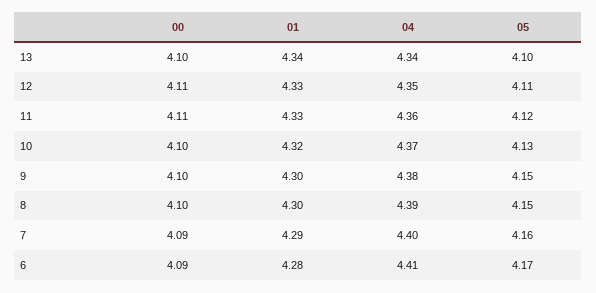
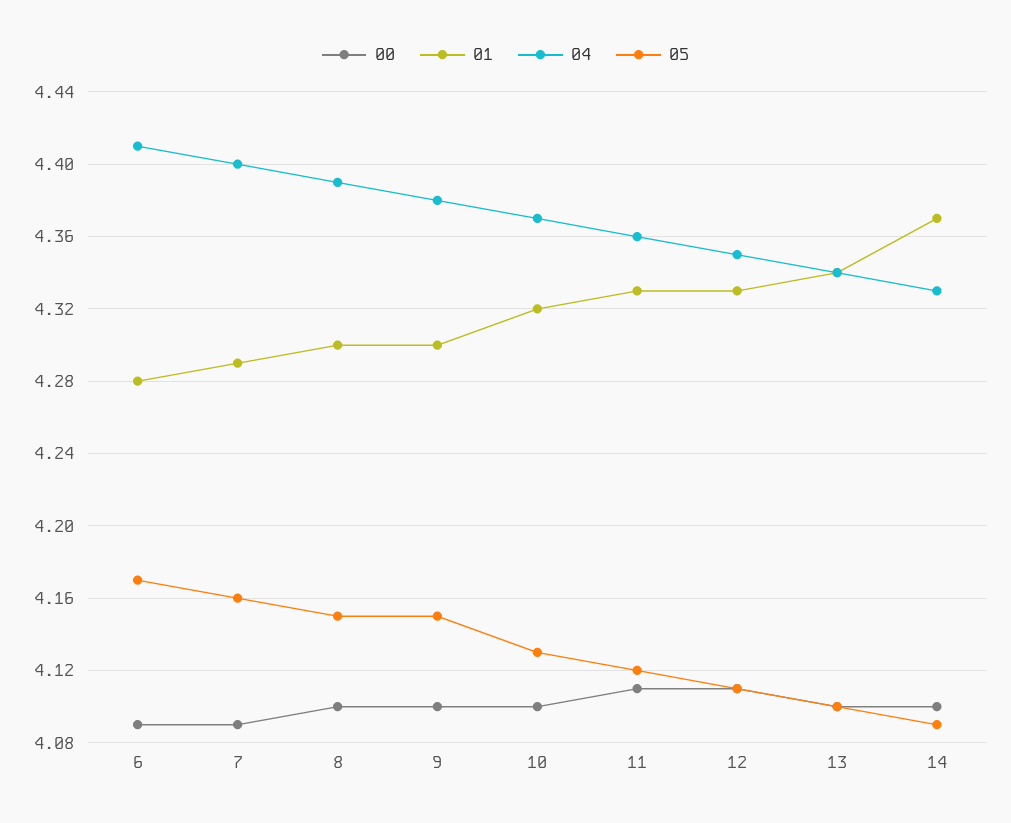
00, 14: none -> 4.1
01, 14: none -> 4.37
04, 14: none -> 4.33
05, 14: none -> 4.09

